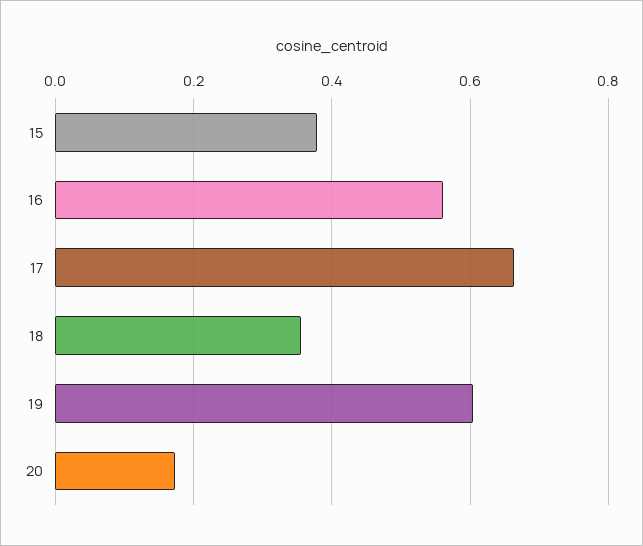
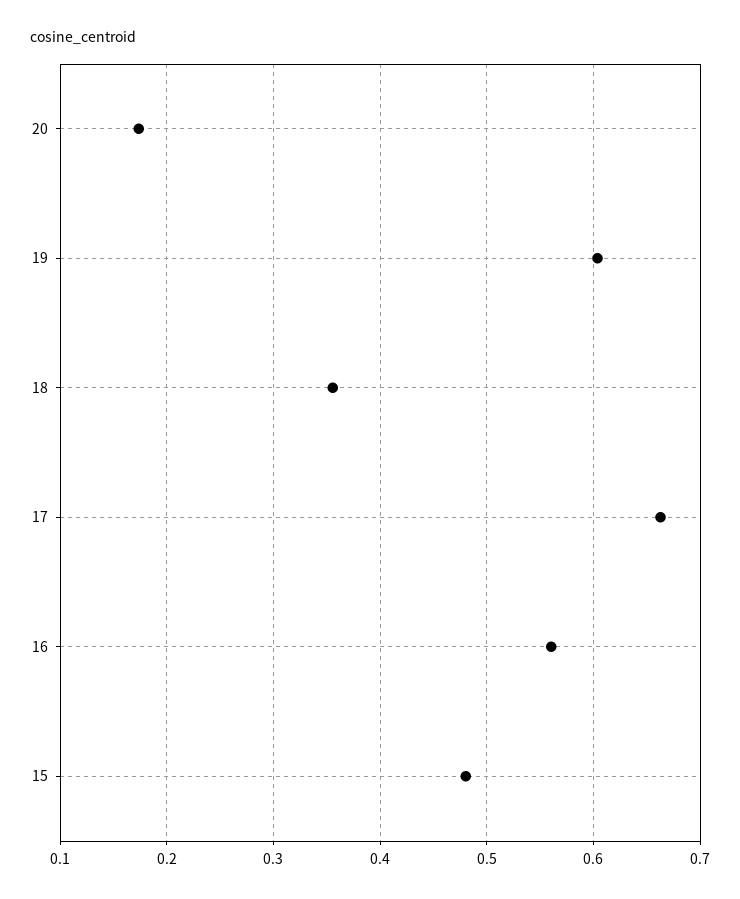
15: 0.38 -> 0.48

